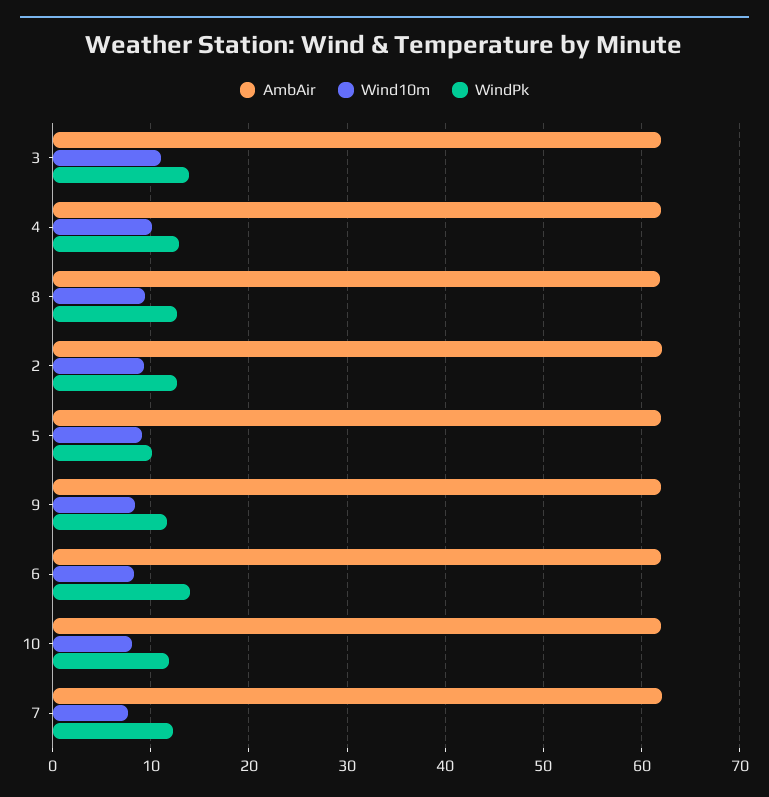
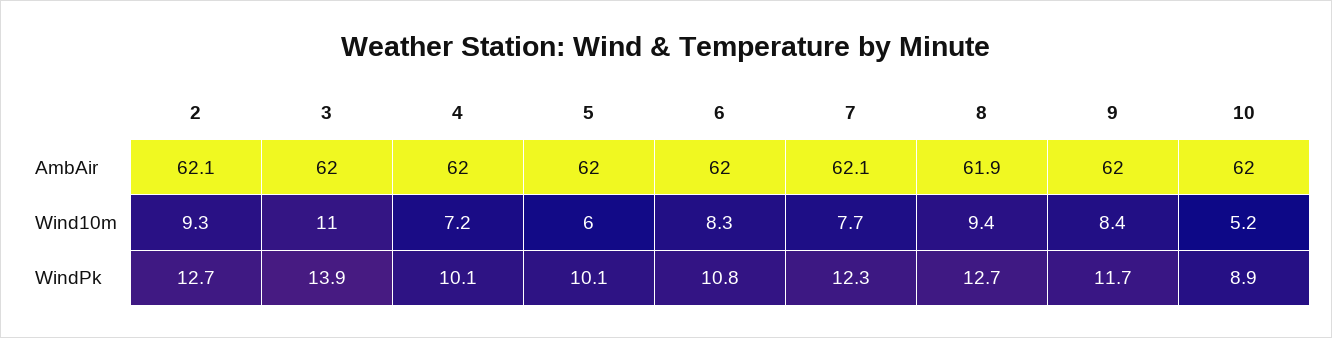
Wind10m, 4: 10 -> 7.2
WindPk, 4: 13 -> 10.1
Wind10m, 5: 9 -> 6
WindPk, 6: 14 -> 10.8
Wind10m, 10: 8 -> 5.2
WindPk, 10: 12 -> 8.9

